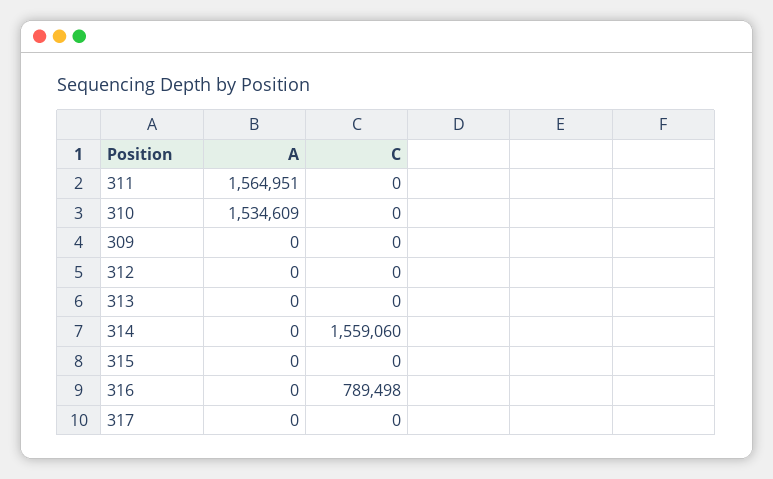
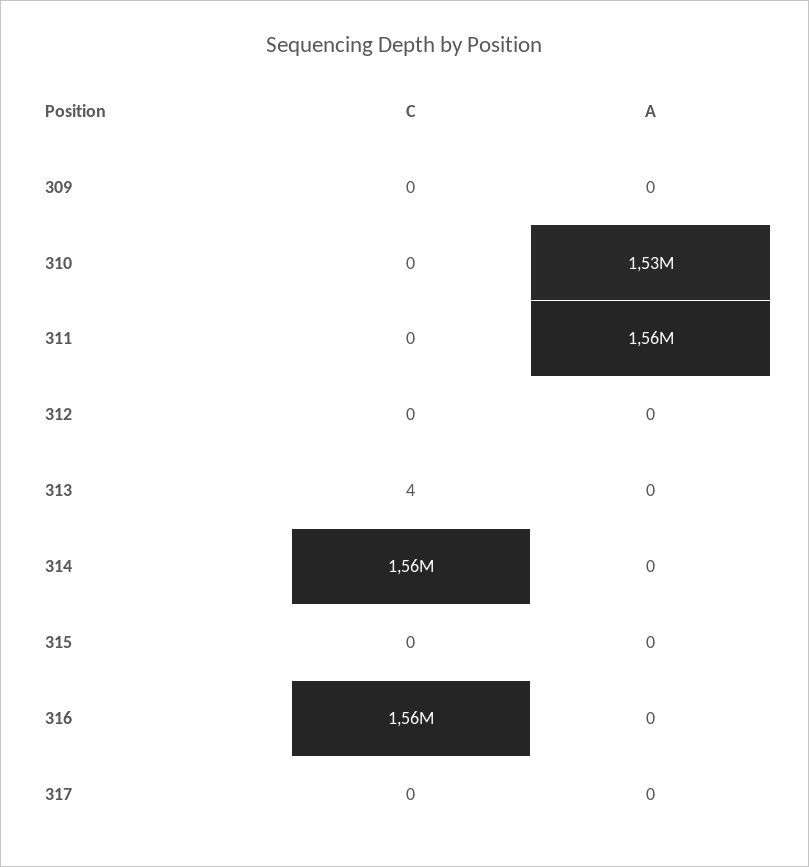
C, 313: 0 -> 4
C, 316: 789498 -> 1560000

